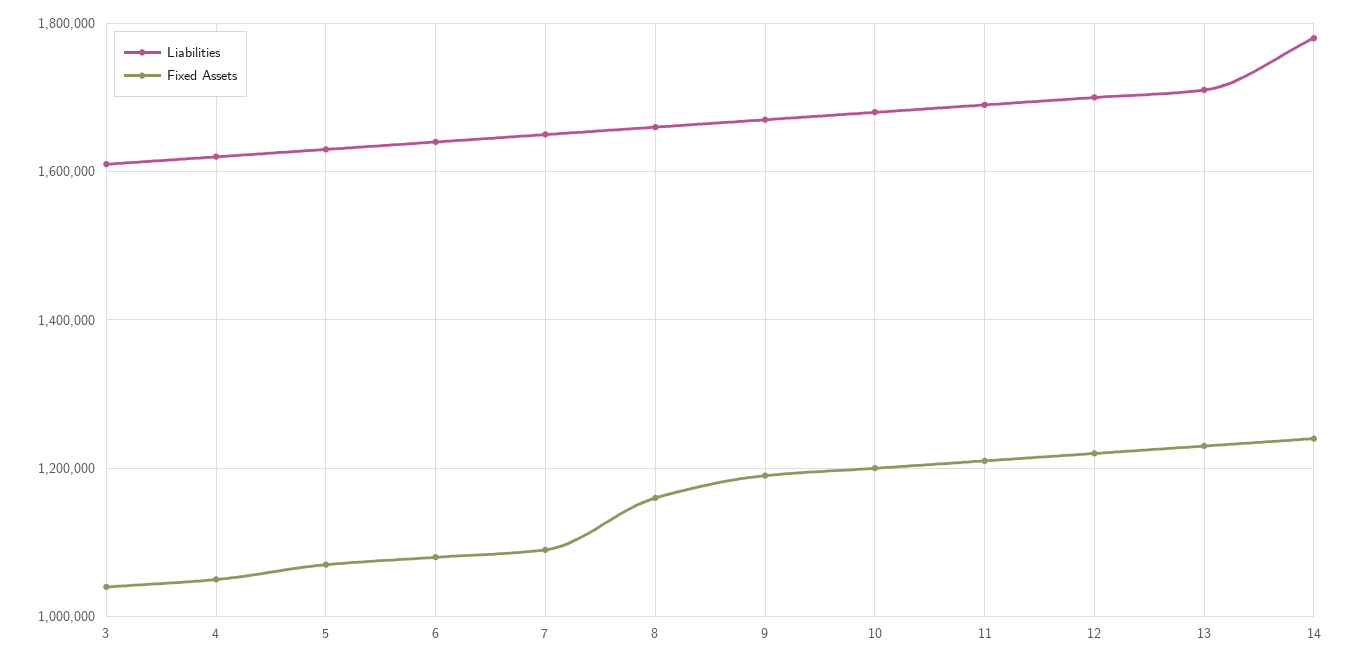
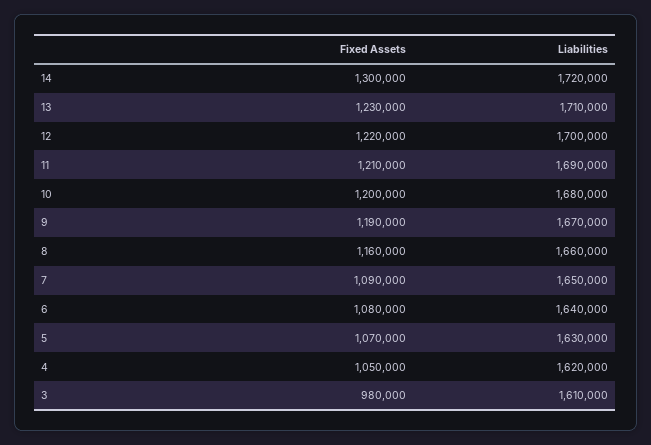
Fixed Assets, 3: 1040000 -> 980000
Liabilities, 14: 1780000 -> 1720000
Fixed Assets, 14: 1240000 -> 1300000

